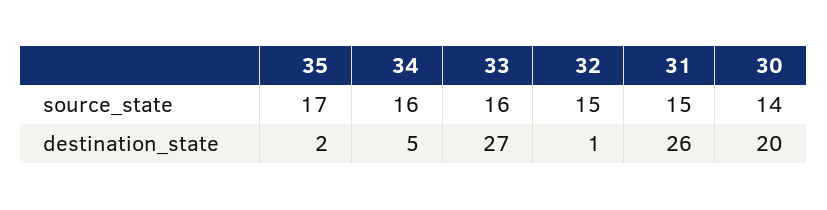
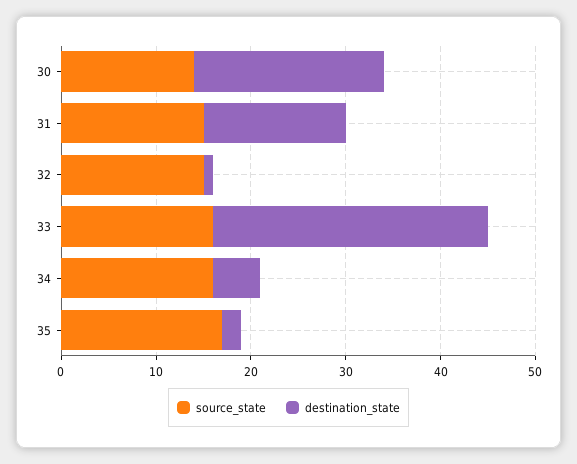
destination_state, 33: 27 -> 29
destination_state, 31: 26 -> 15

